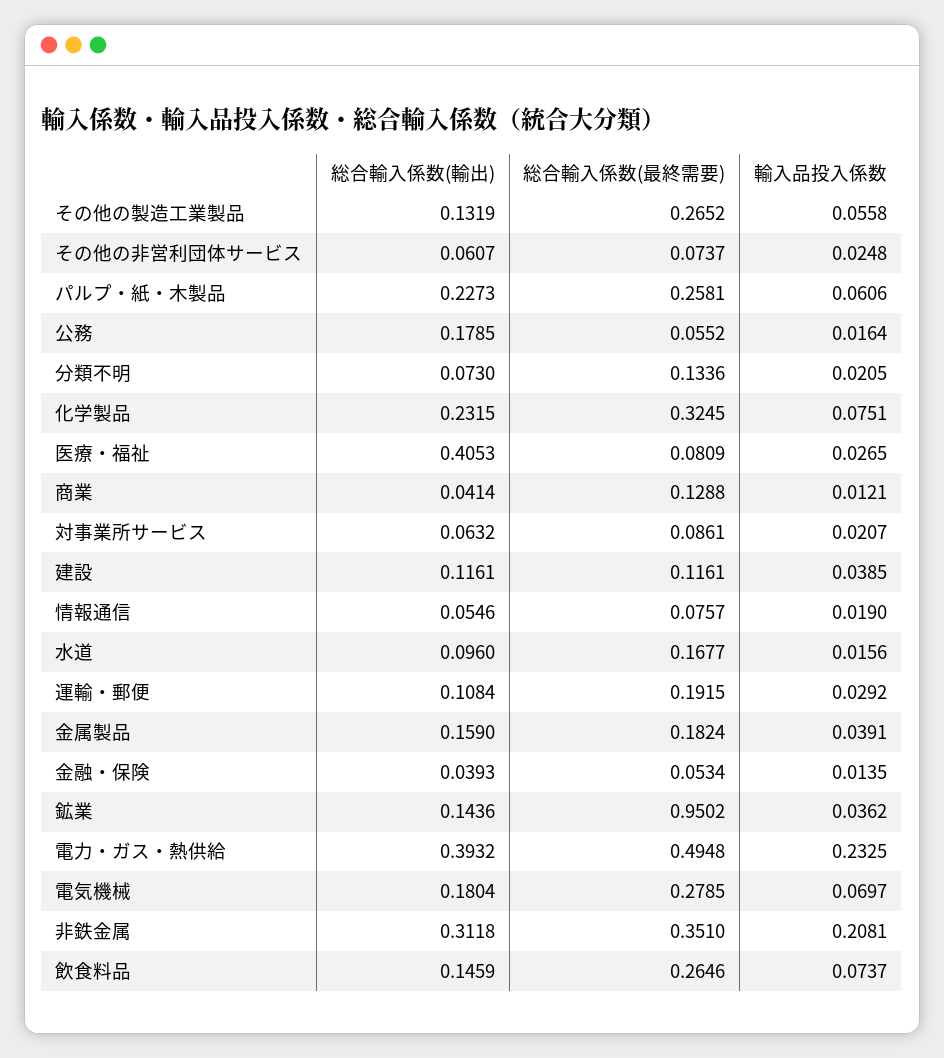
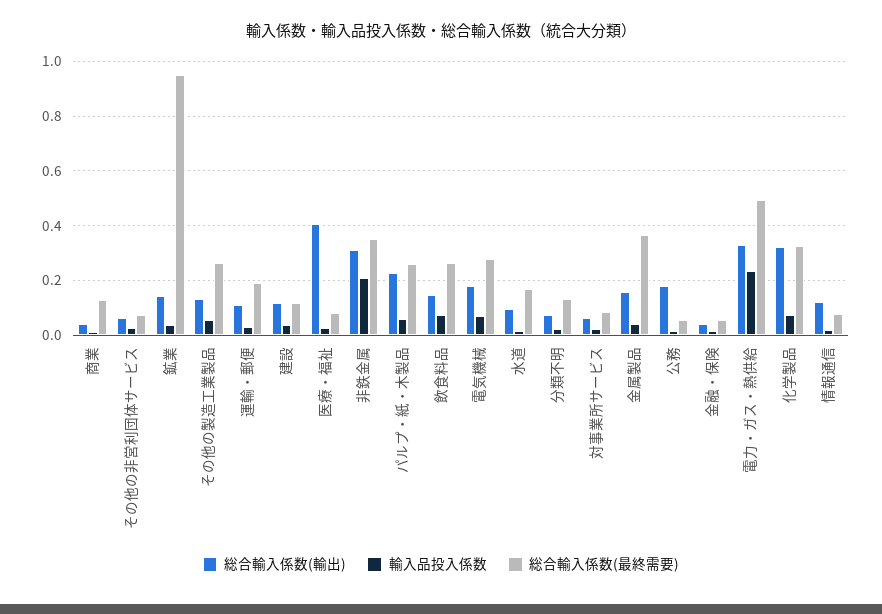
総合輸入係数(輸出), 化学製品: 0.2315 -> 0.325
総合輸入係数(輸出), 情報通信: 0.0546 -> 0.125
総合輸入係数(最終需要), 金属製品: 0.1824 -> 0.375
総合輸入係数(輸出), 電力・ガス・熱供給: 0.3932 -> 0.325

